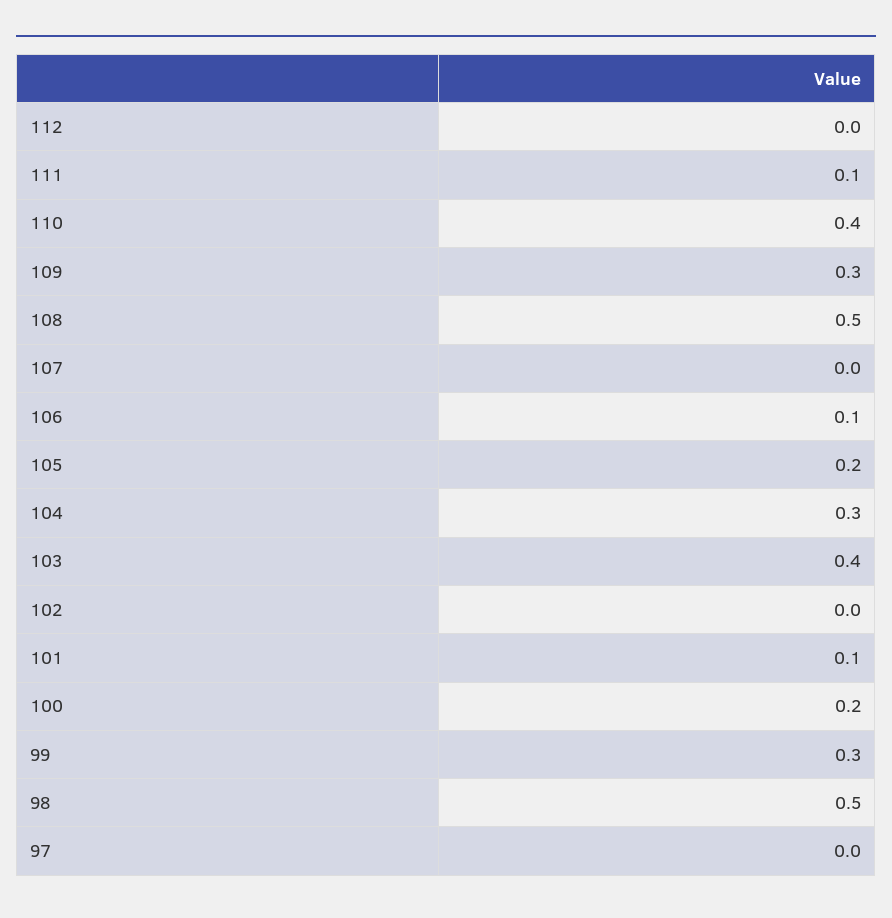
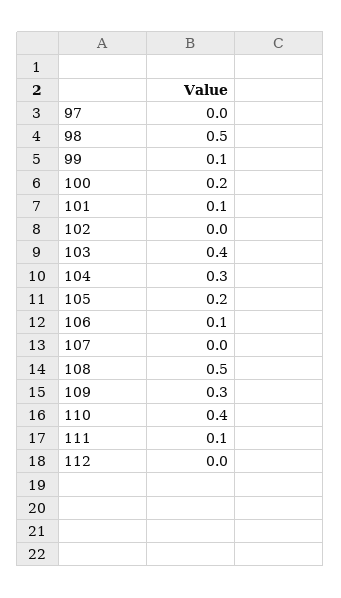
99: 0.3 -> 0.1

